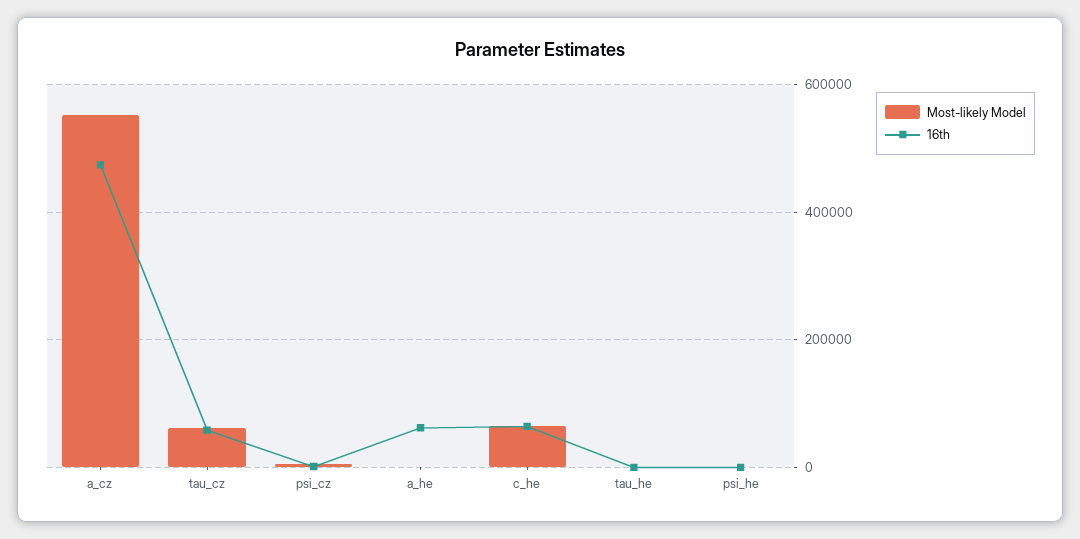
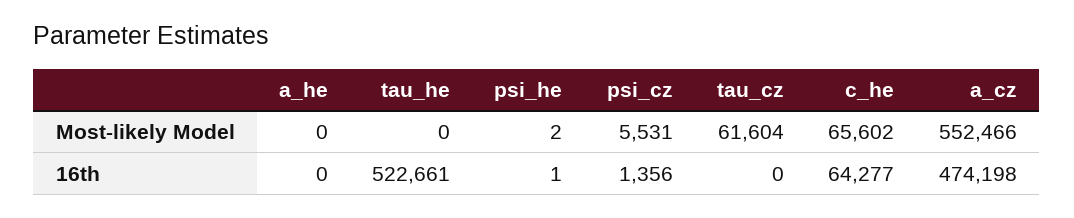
16th, tau_cz: 60000 -> 0
16th, a_he: 60000 -> 0
16th, tau_he: 0 -> 522661

